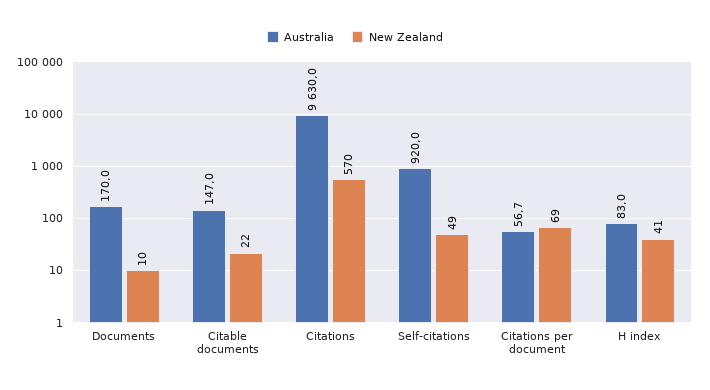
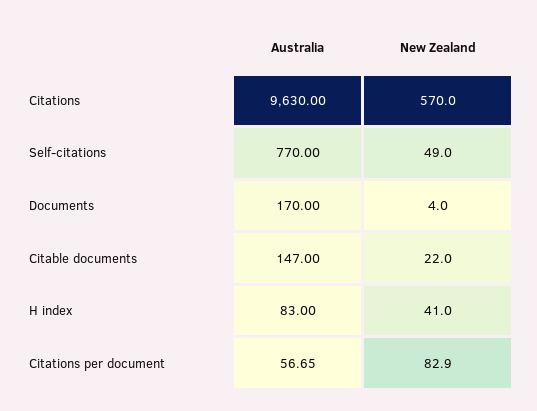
New Zealand, Documents: 10 -> 4
Australia, Self-citations: 920 -> 770
New Zealand, Citations per document: 69 -> 82.9

